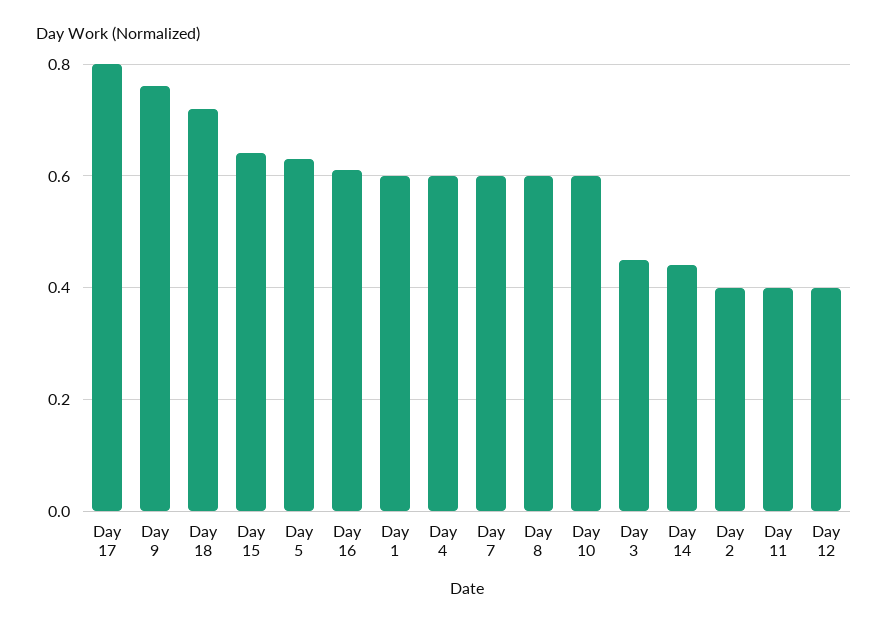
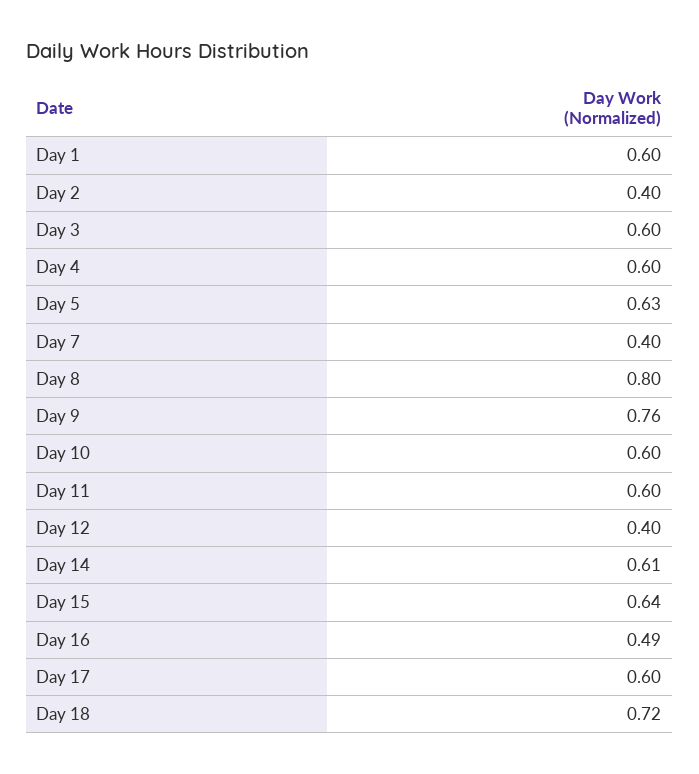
Day 17: 0.8 -> 0.6
Day 16: 0.6 -> 0.49
Day 7: 0.6 -> 0.4
Day 8: 0.6 -> 0.8
Day 3: 0.45 -> 0.6
Day 14: 0.45 -> 0.61
Day 11: 0.4 -> 0.6

